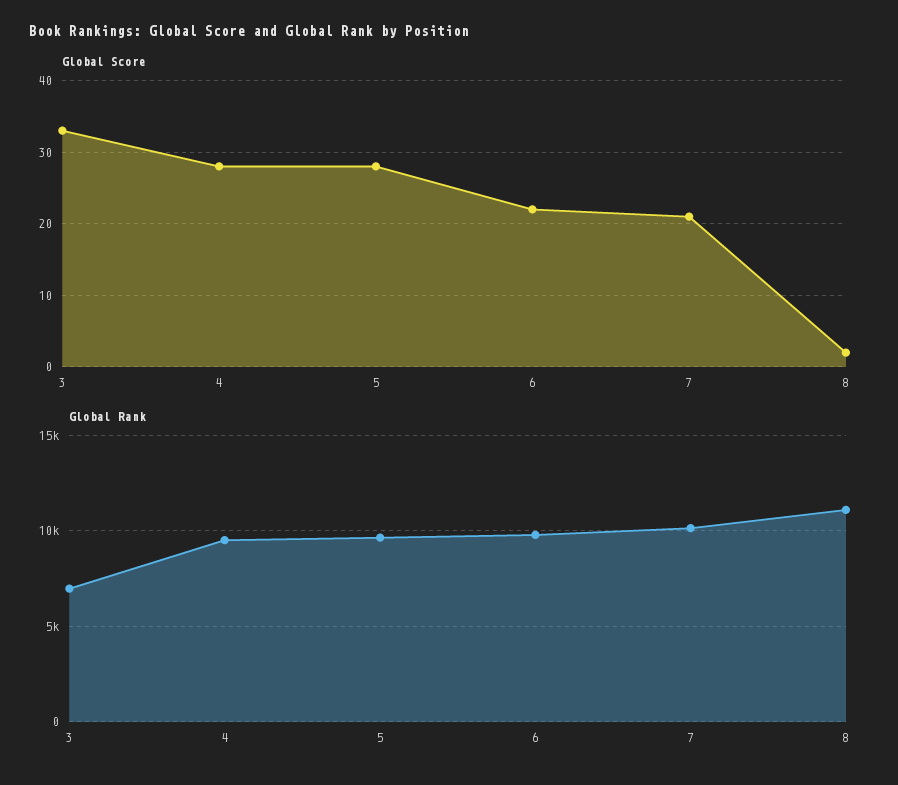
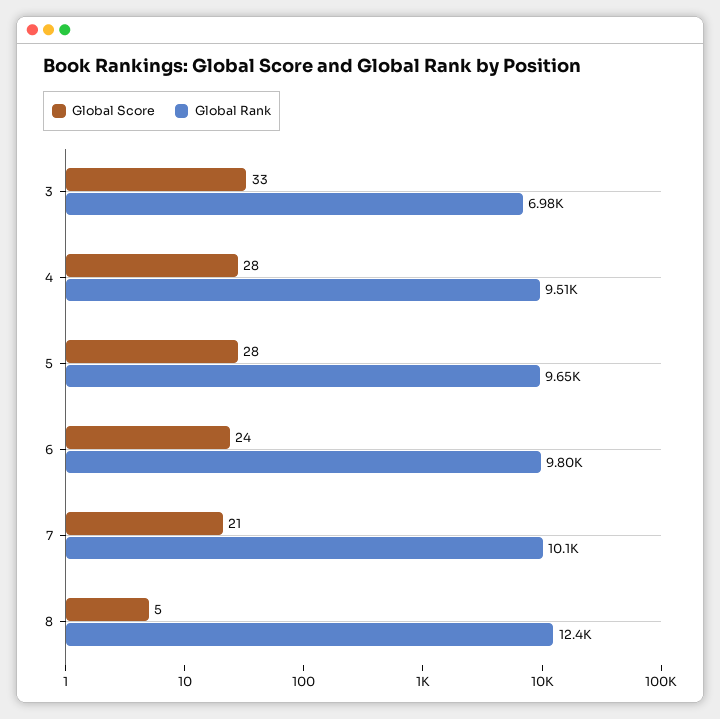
Global Score, 6: 22 -> 24
Global Score, 8: 2 -> 5
Global Rank, 8: 11000 -> 12400

